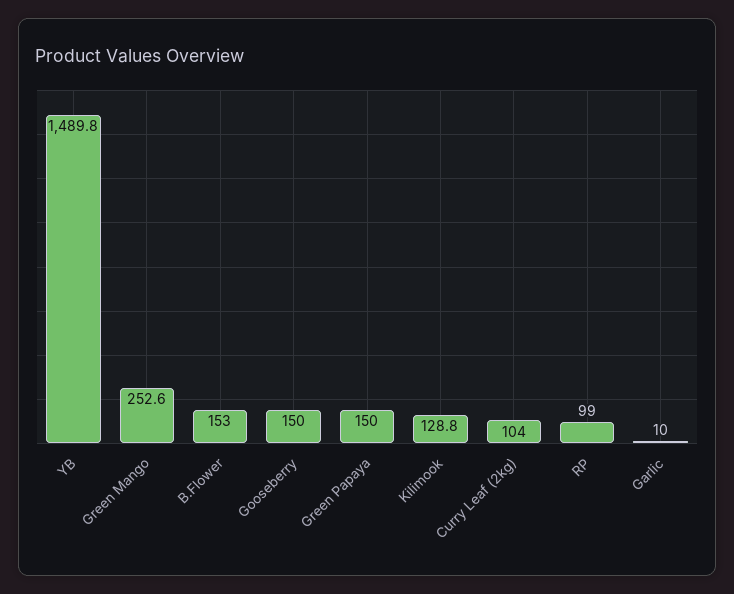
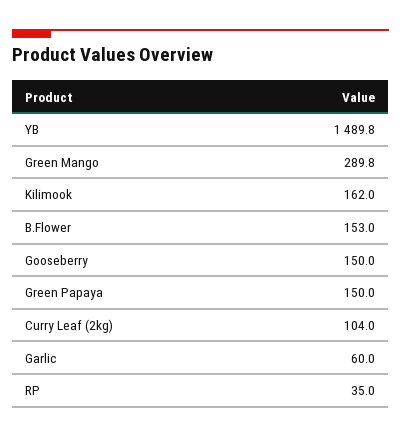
Green Mango: 252.6 -> 289.8
Kilimook: 128.8 -> 162
RP: 99 -> 35
Garlic: 10 -> 60

